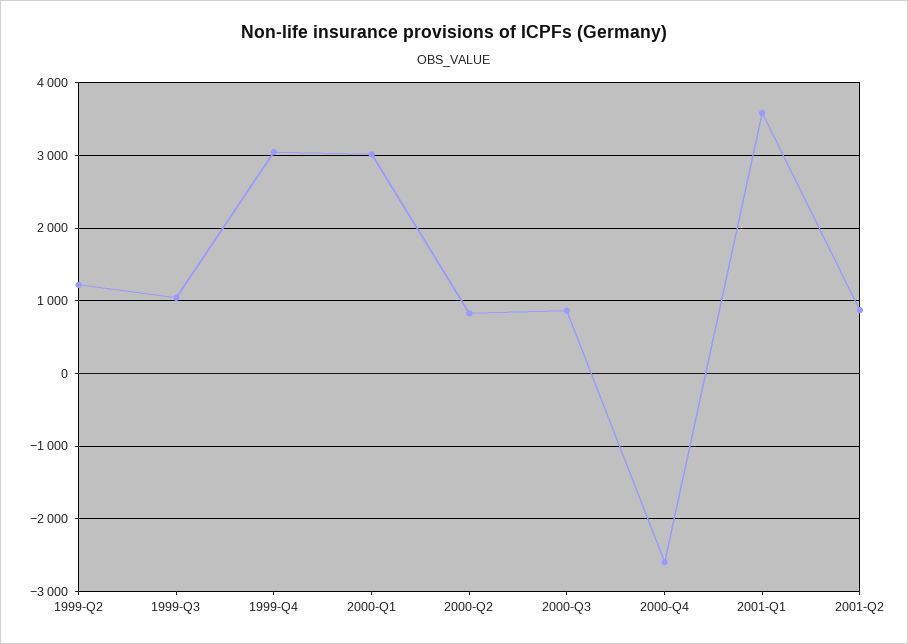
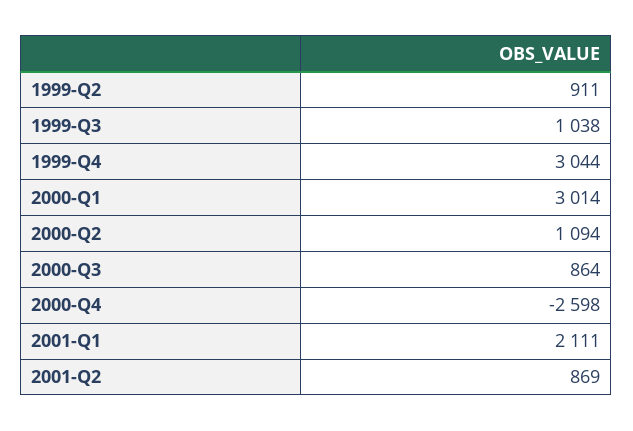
1999-Q2: 1200 -> 911
2000-Q2: 800 -> 1094
2001-Q1: 3600 -> 2111

